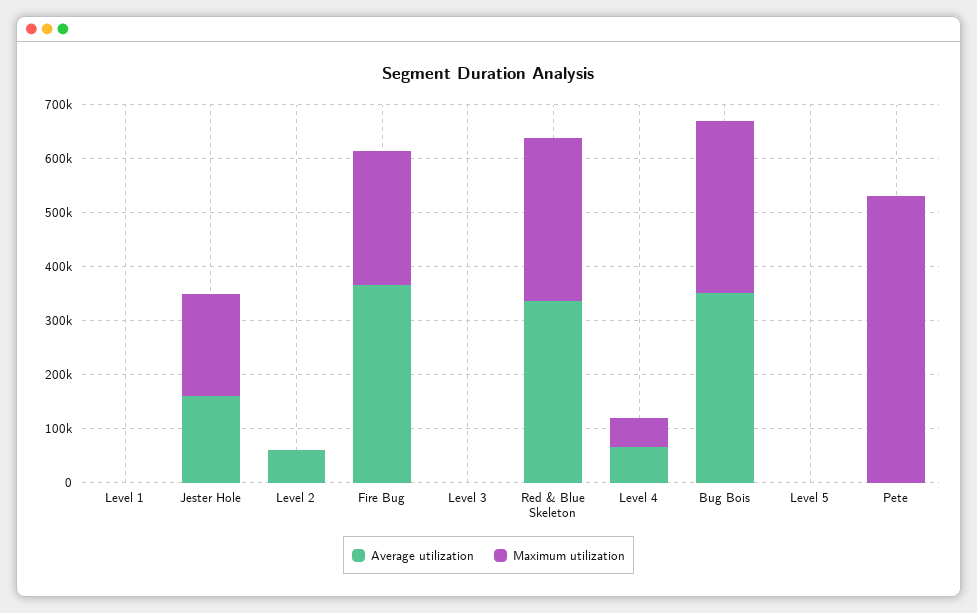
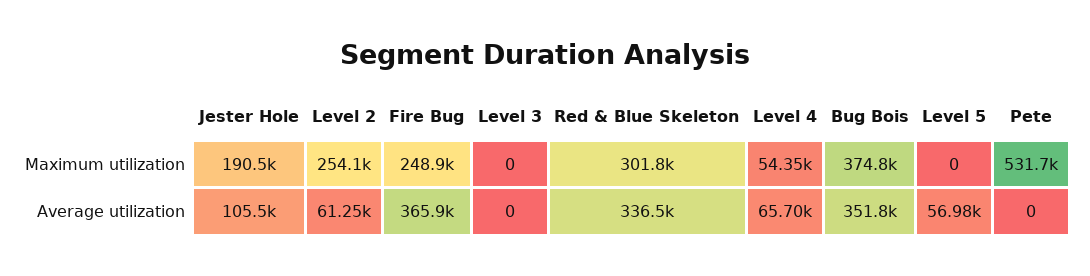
Average utilization, Level 1: 0 -> none
Maximum utilization, Level 1: 0 -> none
Average utilization, Jester Hole: 160000 -> 105500
Maximum utilization, Level 2: 0 -> 254100
Maximum utilization, Bug Bois: 320000 -> 374800
Average utilization, Level 5: 0 -> 56980

